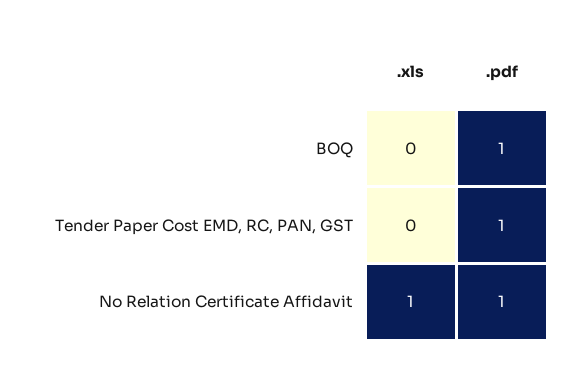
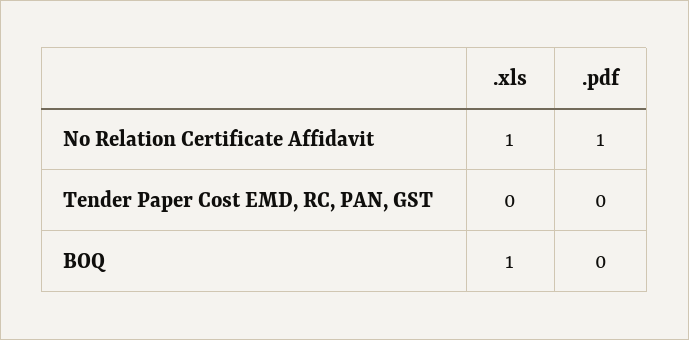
.xls, BOQ: 0 -> 1
.pdf, BOQ: 1 -> 0
.pdf, Tender Paper Cost EMD, RC, PAN, GST: 1 -> 0

